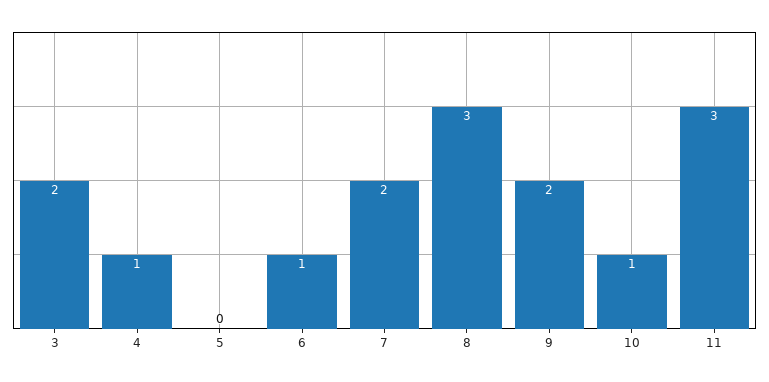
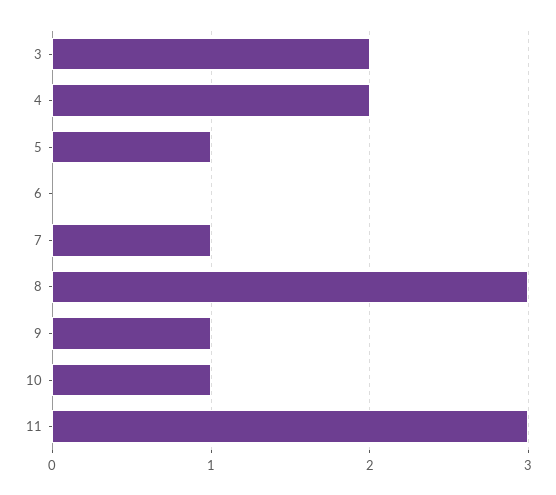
4: 1 -> 2
5: 0 -> 1
6: 1 -> 0
7: 2 -> 1
9: 2 -> 1

